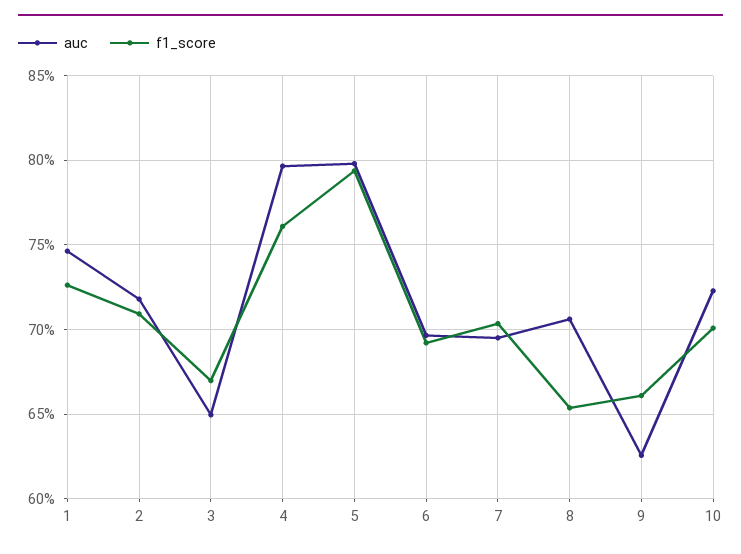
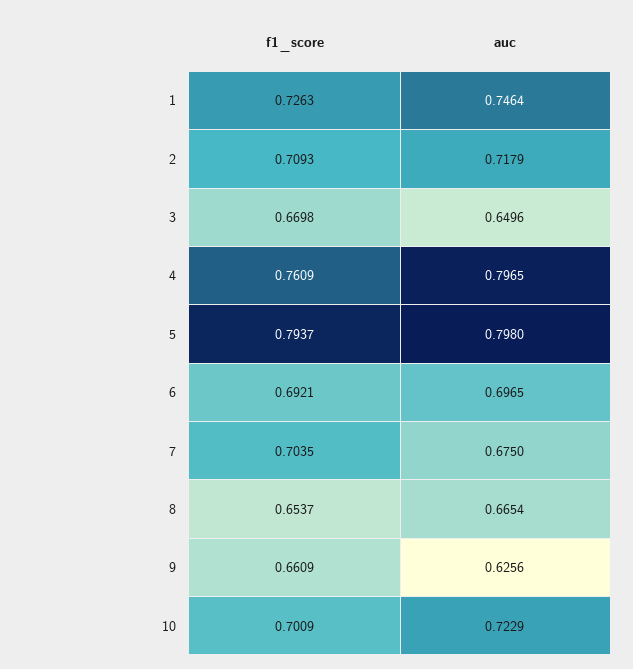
auc, 7: 0.695 -> 0.675
auc, 8: 0.705 -> 0.6654

